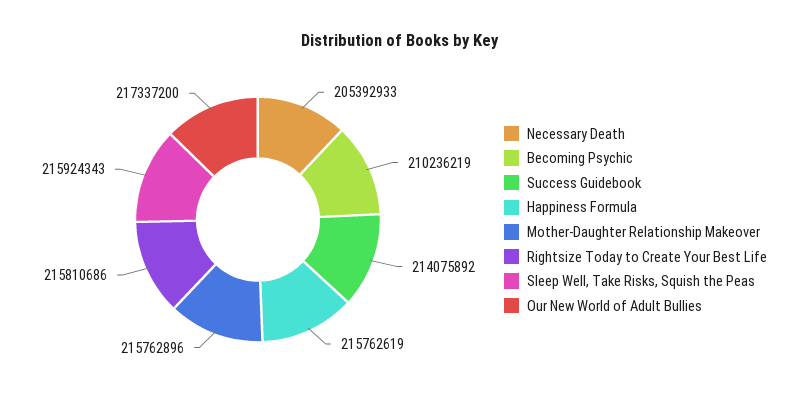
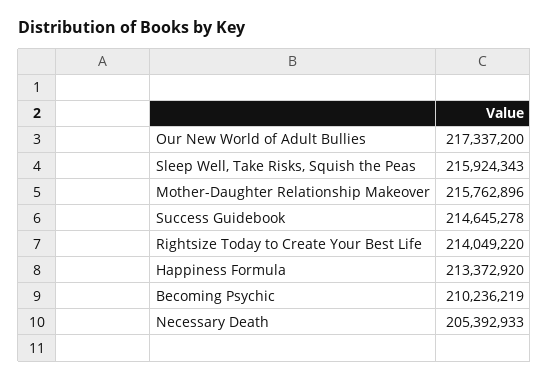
Success Guidebook: 214075892 -> 214645278
Happiness Formula: 215762619 -> 213372920
Rightsize Today to Create Your Best Life: 215810686 -> 214049220

